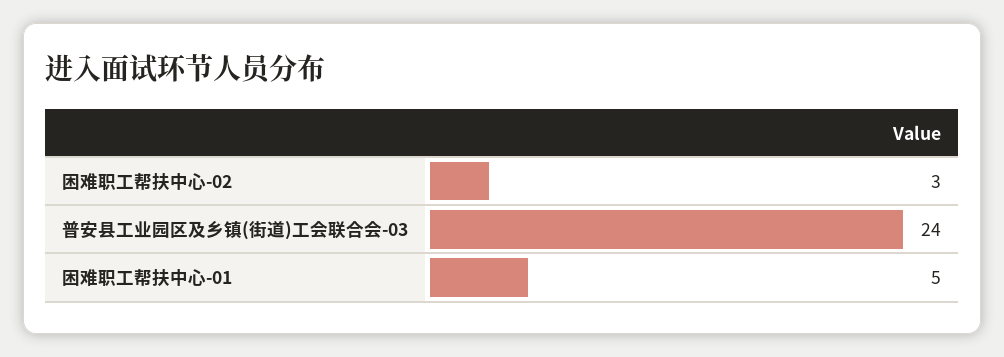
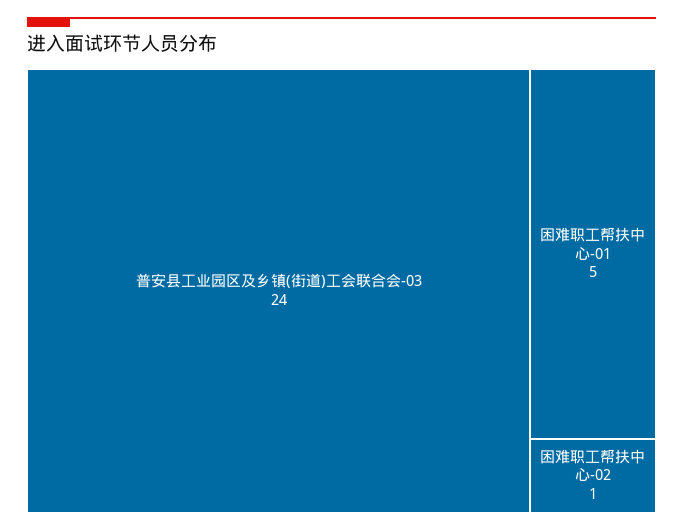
困难职工帮扶中心-02: 3 -> 1

